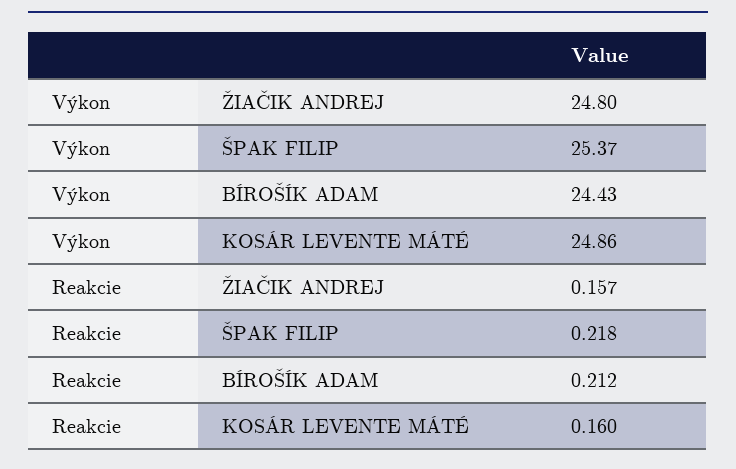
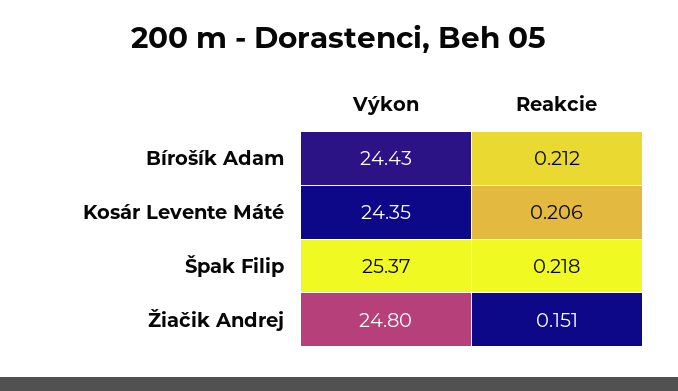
Výkon, KOSÁR LEVENTE MÁTÉ: 24.86 -> 24.35
Reakcie, ŽIAČIK ANDREJ: 0.157 -> 0.151
Reakcie, KOSÁR LEVENTE MÁTÉ: 0.16 -> 0.206

